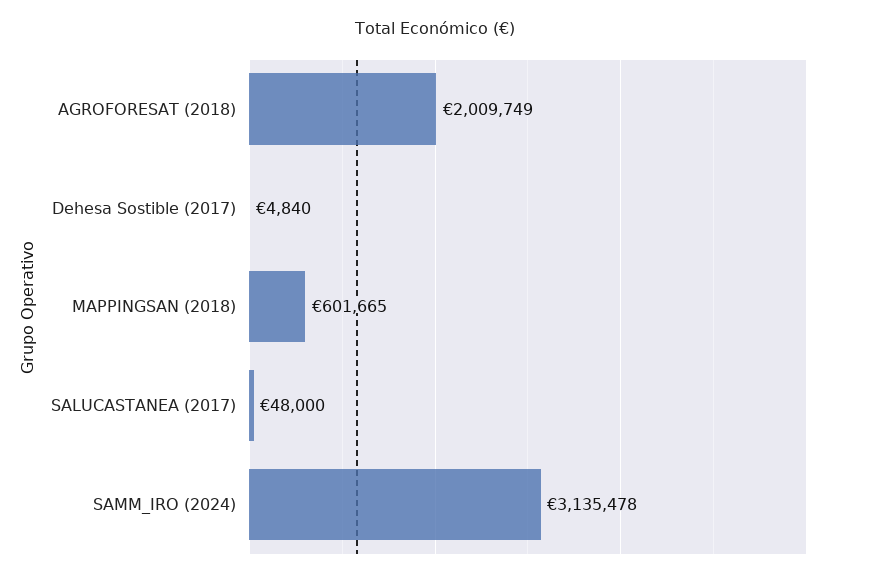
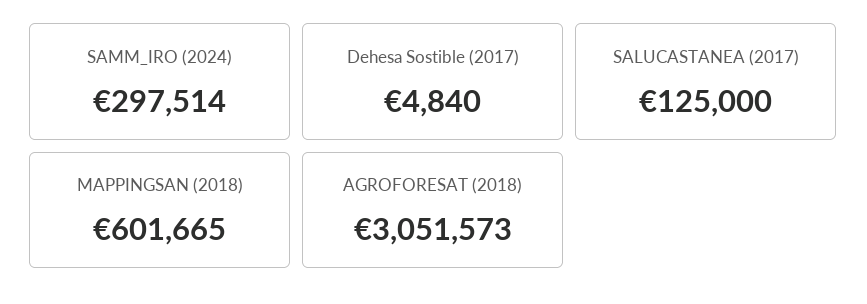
AGROFORESAT (2018): 2009749 -> 3051573
SALUCASTANEA (2017): 48000 -> 125000
SAMM_IRO (2024): 3135478 -> 297514

